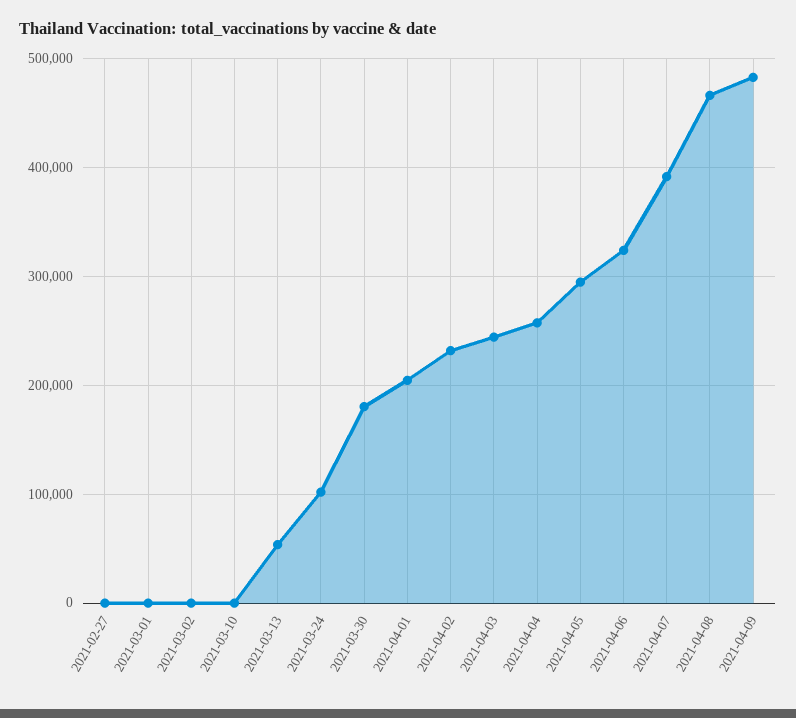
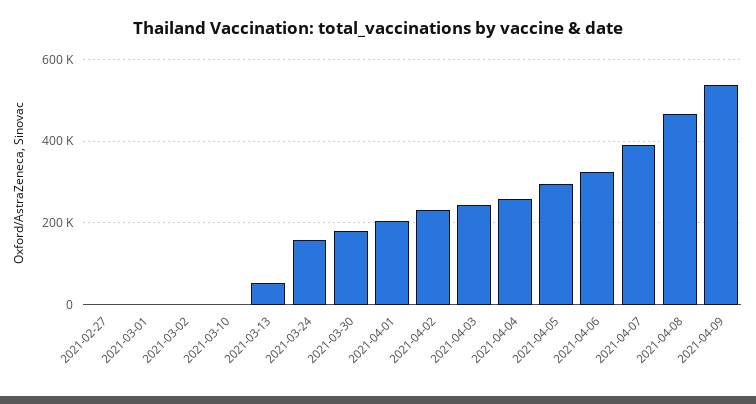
2021-03-24: 100000 -> 160000
2021-04-09: 480000 -> 540000

